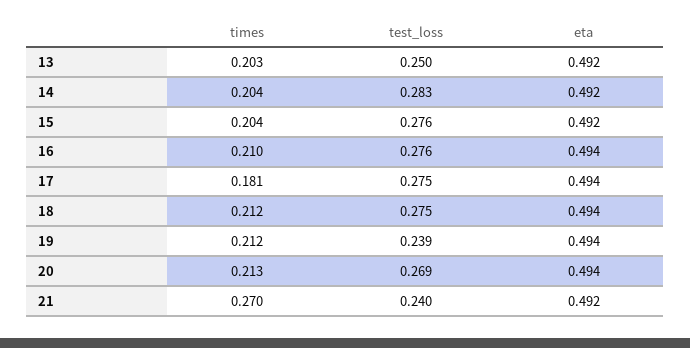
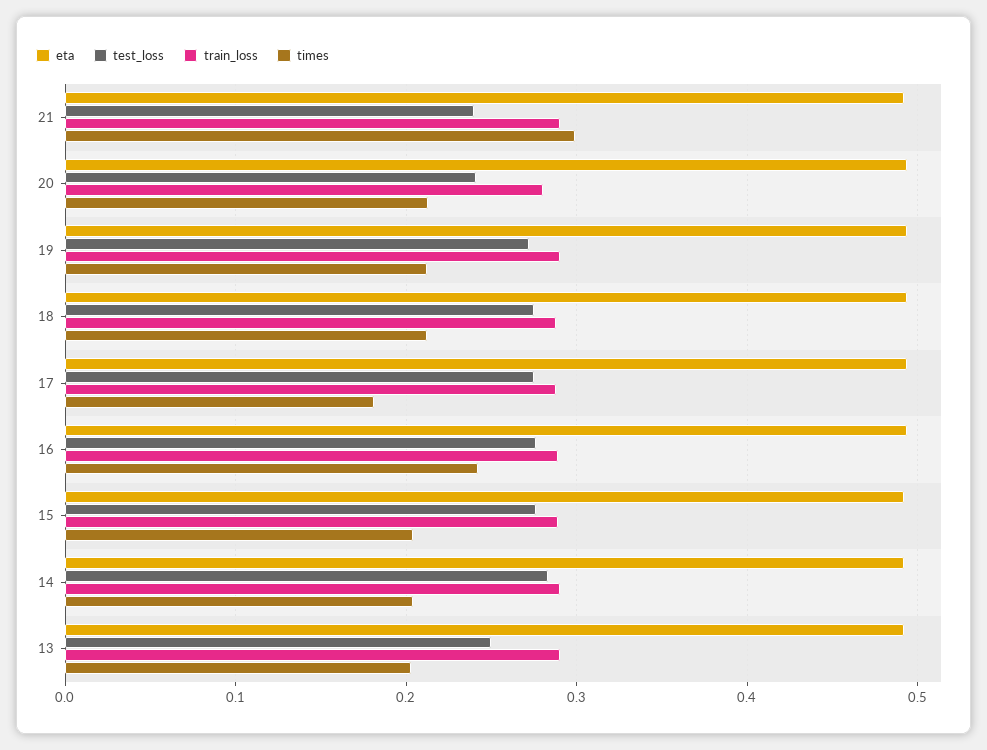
times, 16: 0.21 -> 0.24
test_loss, 19: 0.239 -> 0.27
test_loss, 20: 0.269 -> 0.24
times, 21: 0.27 -> 0.3
train_loss, 21: none -> 0.29
train_loss, 20: none -> 0.28
train_loss, 19: none -> 0.29
train_loss, 18: none -> 0.29
train_loss, 17: none -> 0.29
train_loss, 16: none -> 0.29
train_loss, 15: none -> 0.29
train_loss, 14: none -> 0.29
train_loss, 13: none -> 0.29

